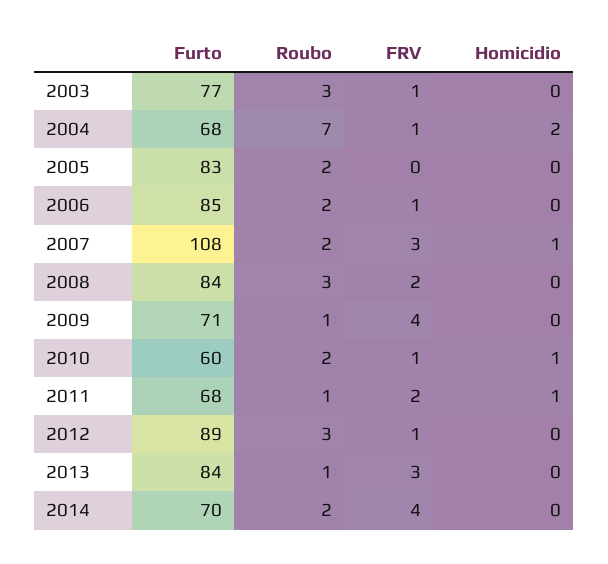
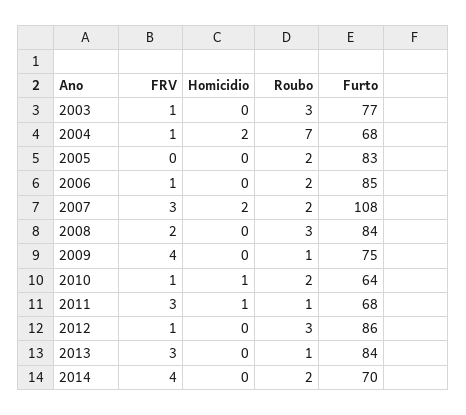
Homicidio, 2007: 1 -> 2
Furto, 2009: 71 -> 75
Furto, 2010: 60 -> 64
FRV, 2011: 2 -> 3
Furto, 2012: 89 -> 86

